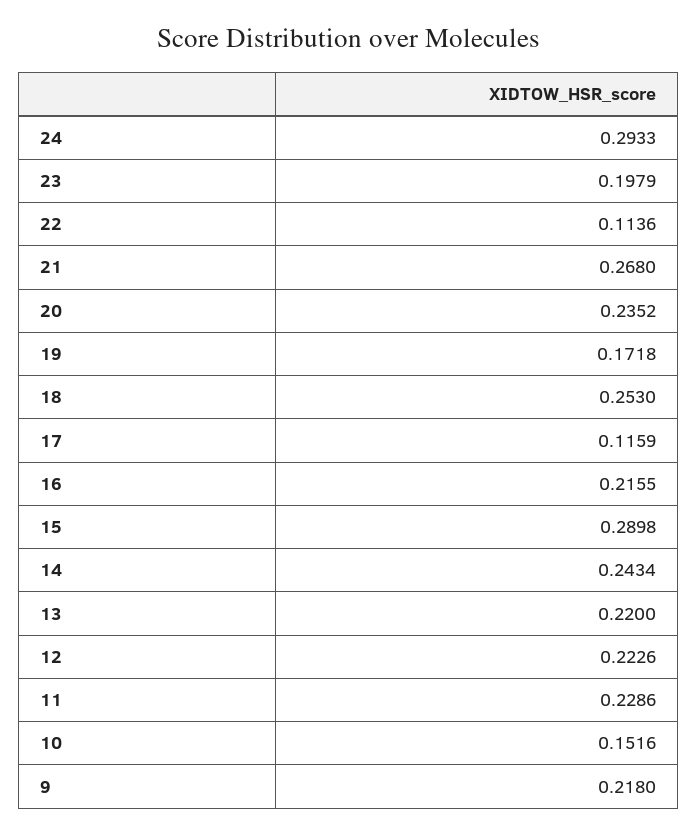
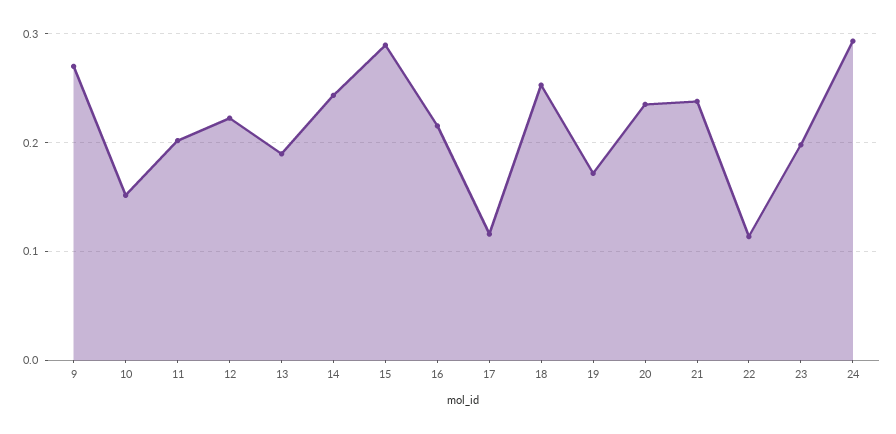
21: 0.268 -> 0.24
13: 0.22 -> 0.19
11: 0.2286 -> 0.2
9: 0.218 -> 0.27

